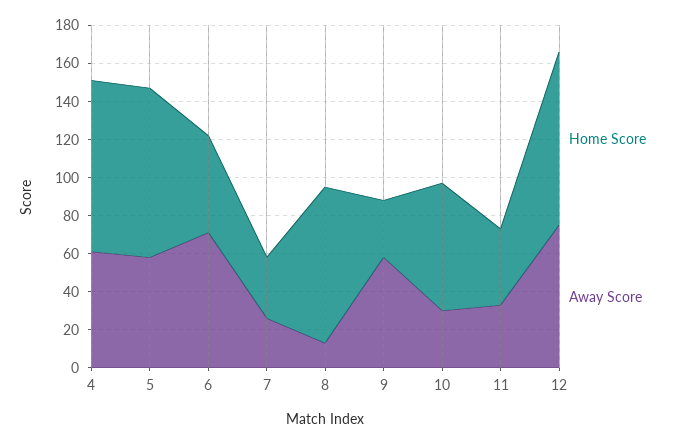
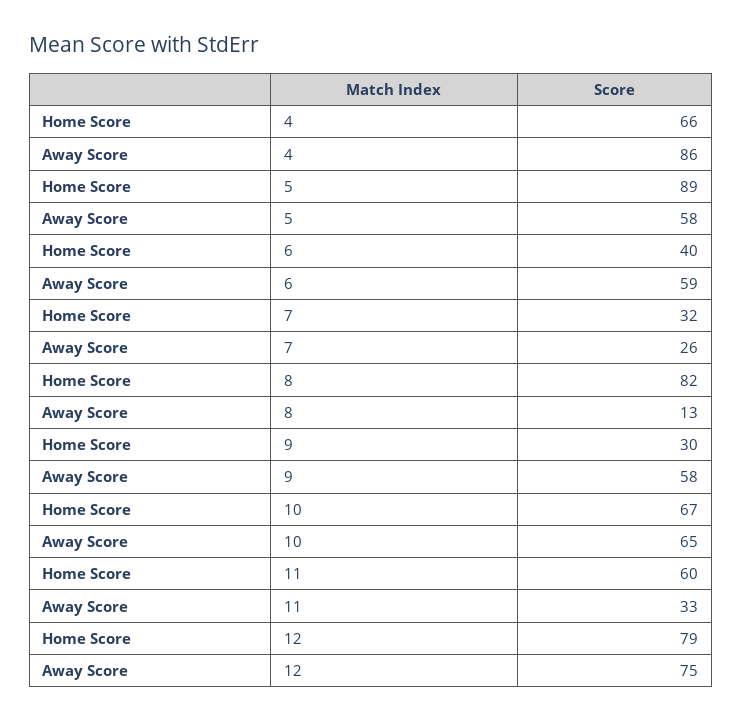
Home Score, 4: 90 -> 66
Away Score, 4: 60 -> 86
Home Score, 6: 50 -> 40
Away Score, 6: 70 -> 59
Away Score, 10: 30 -> 65
Home Score, 11: 40 -> 60
Home Score, 12: 90 -> 79

